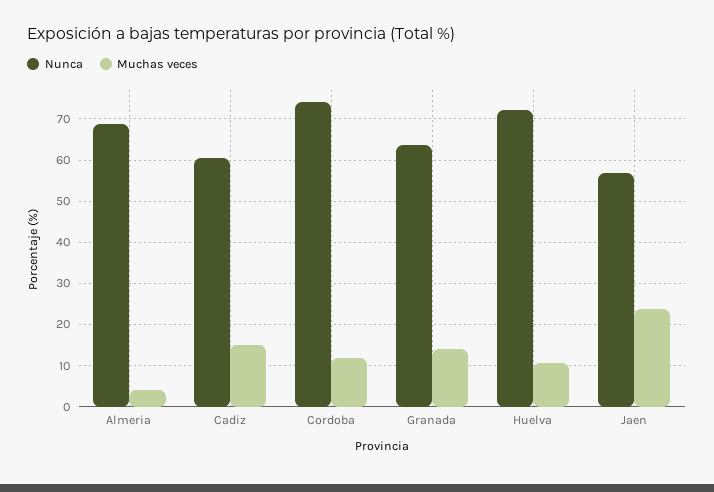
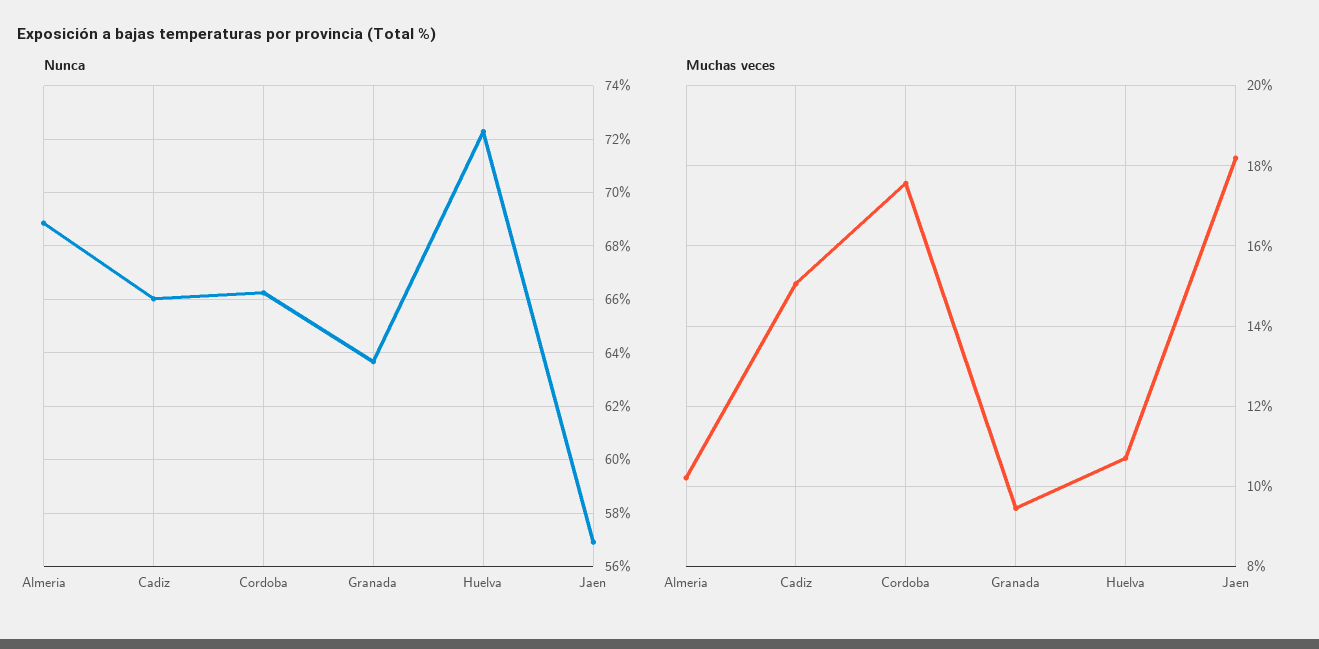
Muchas veces, Almeria: 4 -> 10.2
Nunca, Cadiz: 60 -> 66
Nunca, Cordoba: 74 -> 66.25
Muchas veces, Cordoba: 12 -> 17.6
Muchas veces, Granada: 14 -> 9.4
Muchas veces, Jaen: 24 -> 18.2

